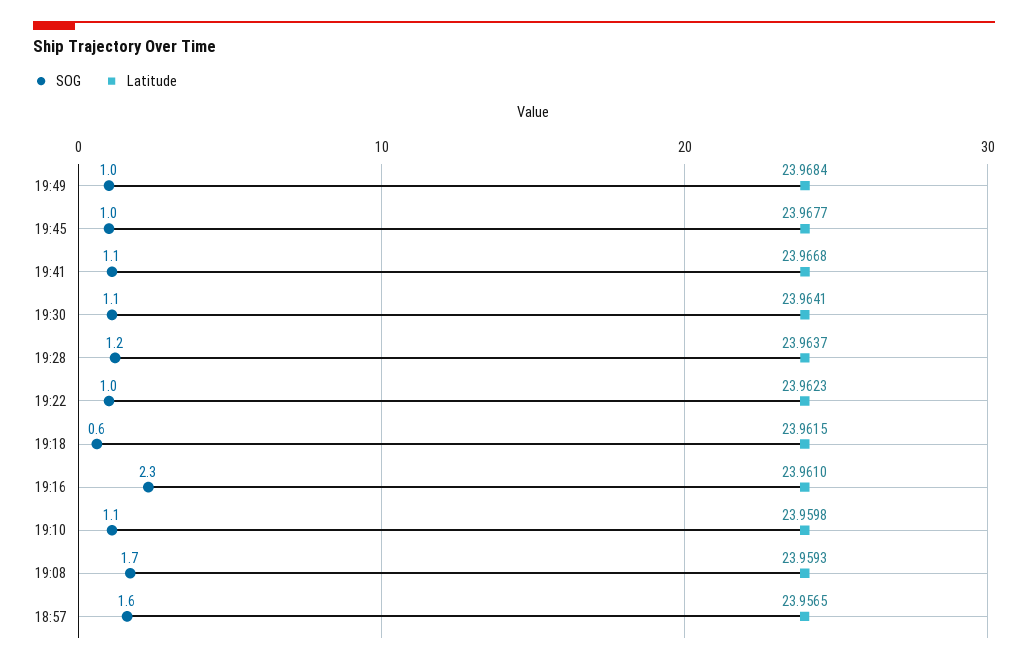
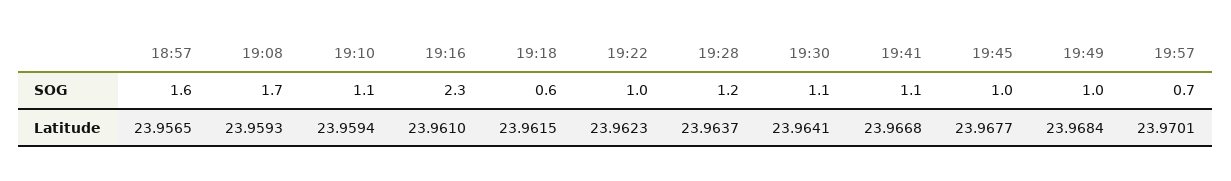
Latitude, 19:10: 23.9598 -> 23.9594
SOG, 19:57: none -> 0.7
Latitude, 19:57: none -> 23.9701

